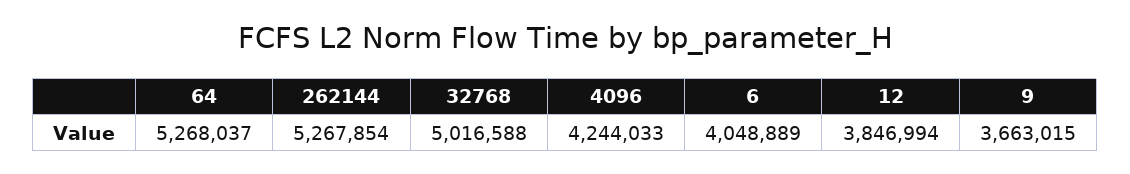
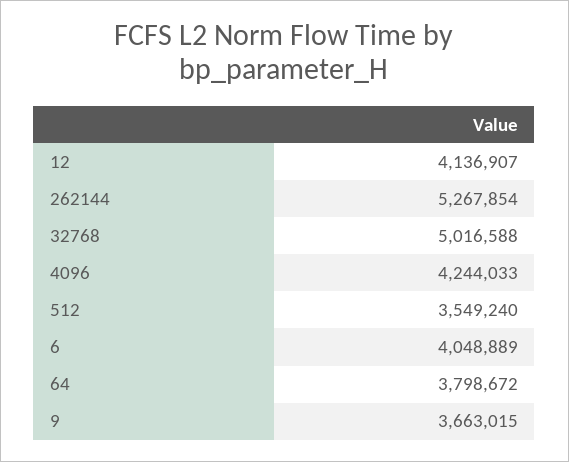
64: 5268037 -> 3798672
12: 3846994 -> 4136907
512: none -> 3549240

